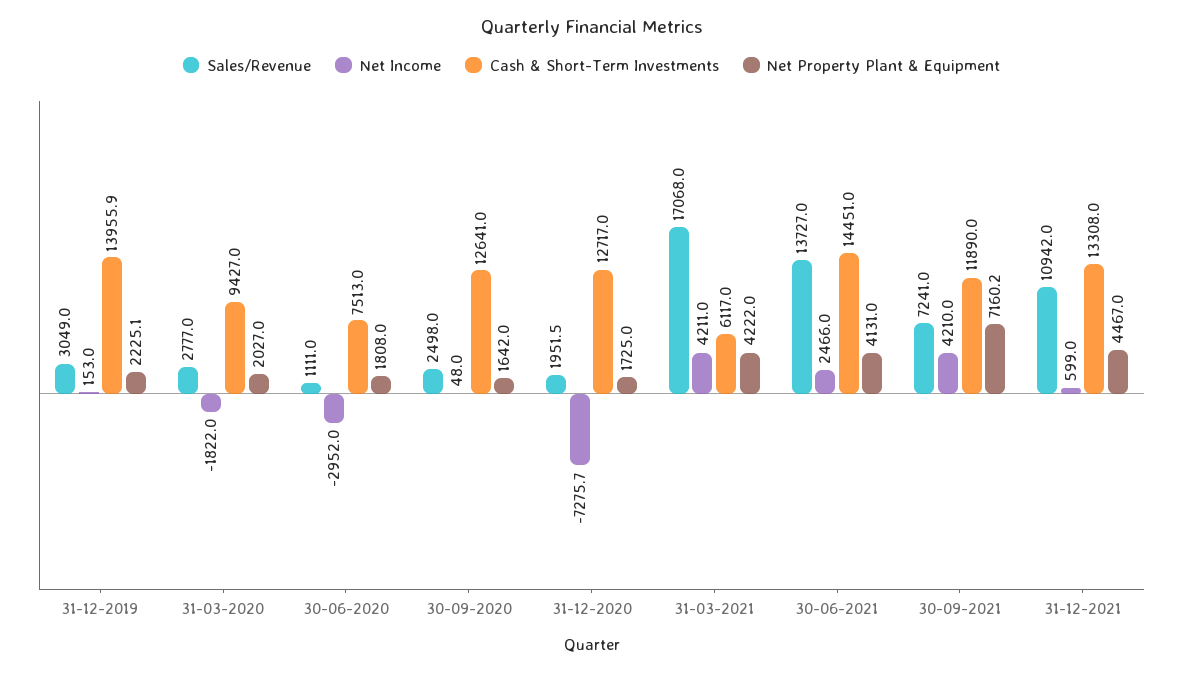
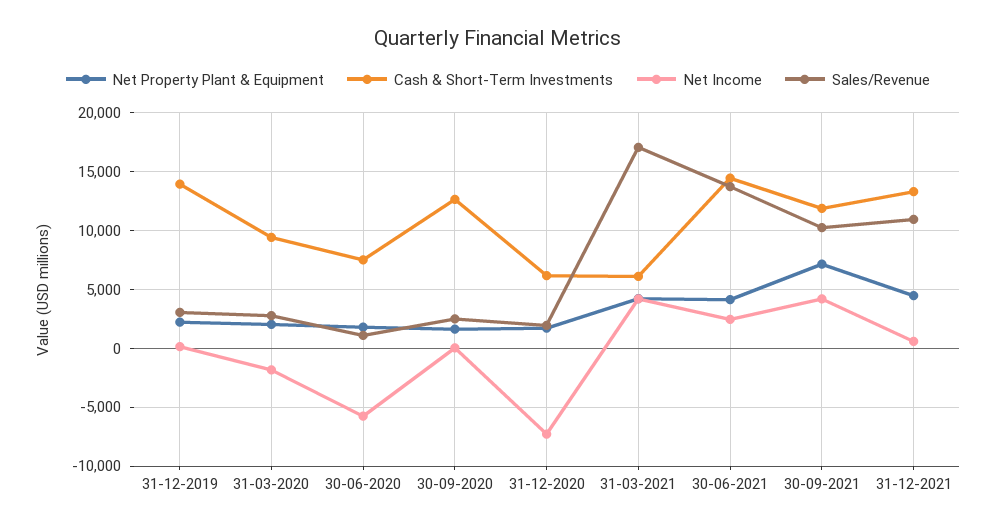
Net Income, 30-06-2020: -2952 -> -6000
Cash & Short-Term Investments, 31-12-2020: 12717 -> 6000
Sales/Revenue, 30-09-2021: 7241 -> 10000

